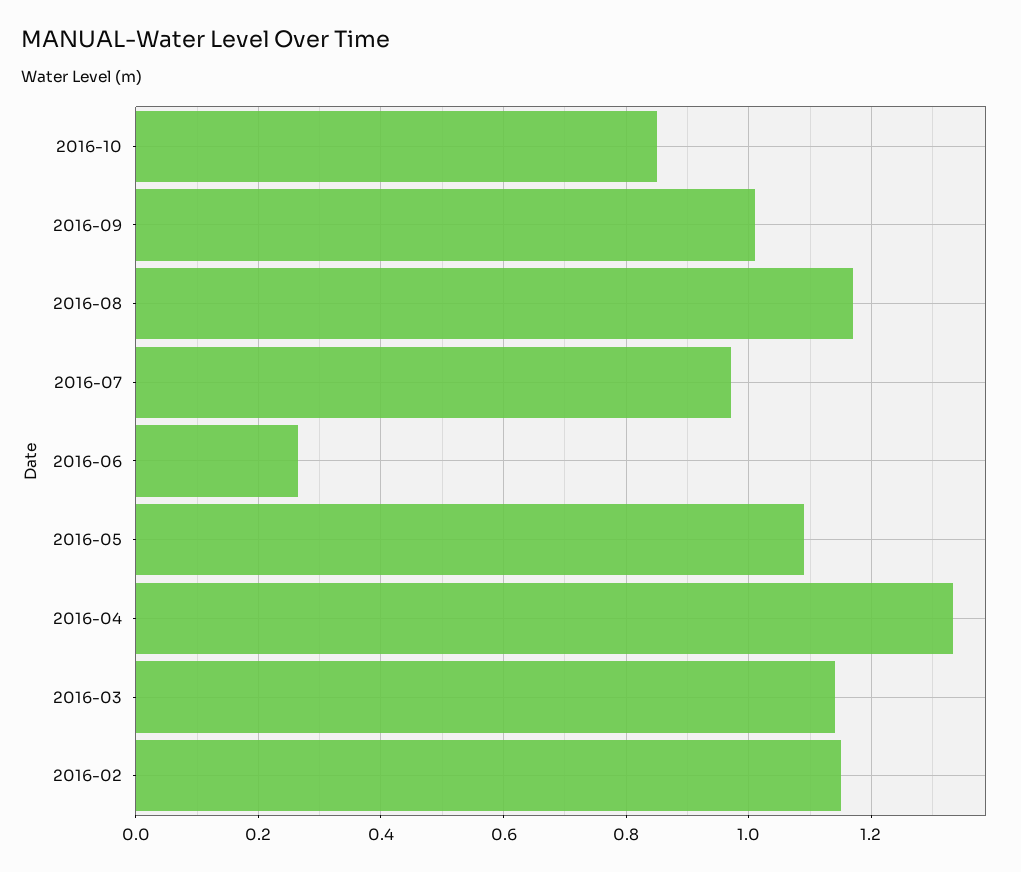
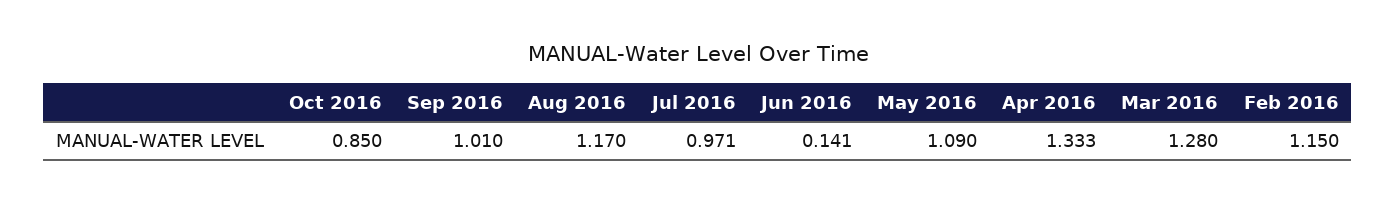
2016-06: 0.26 -> 0.141
2016-03: 1.14 -> 1.28

